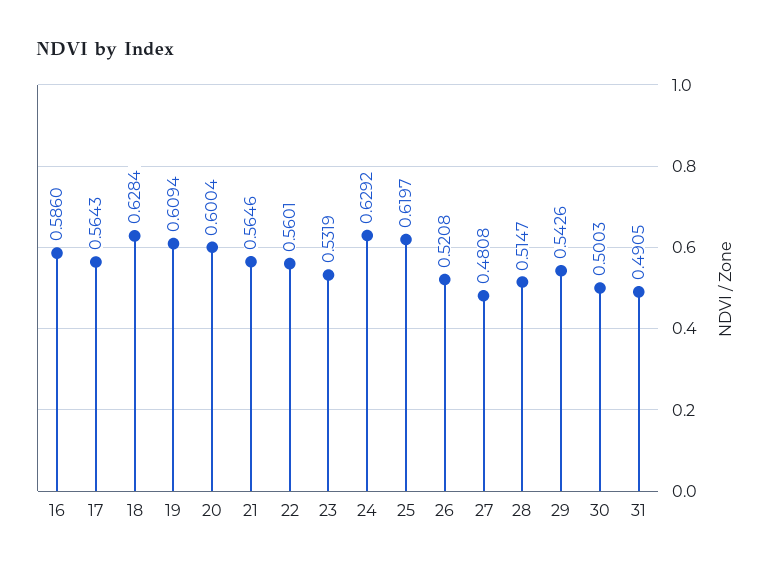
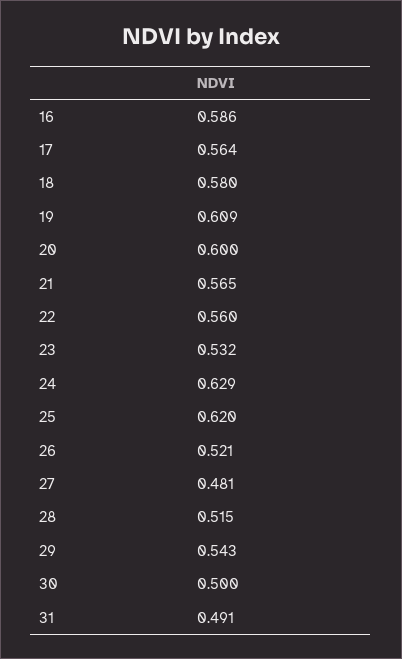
18: 0.6284 -> 0.58

